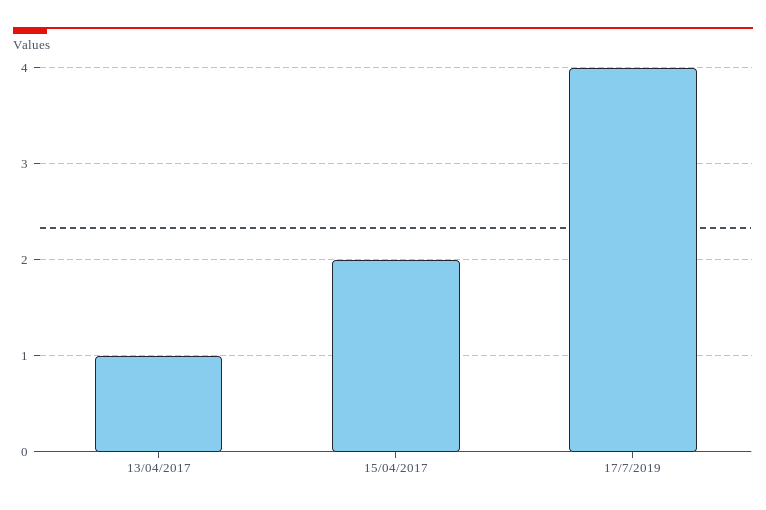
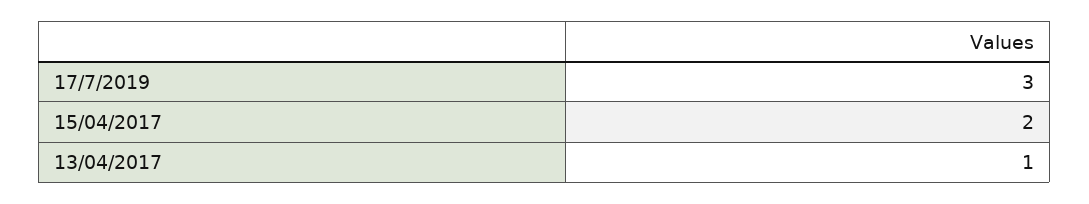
17/7/2019: 4 -> 3

